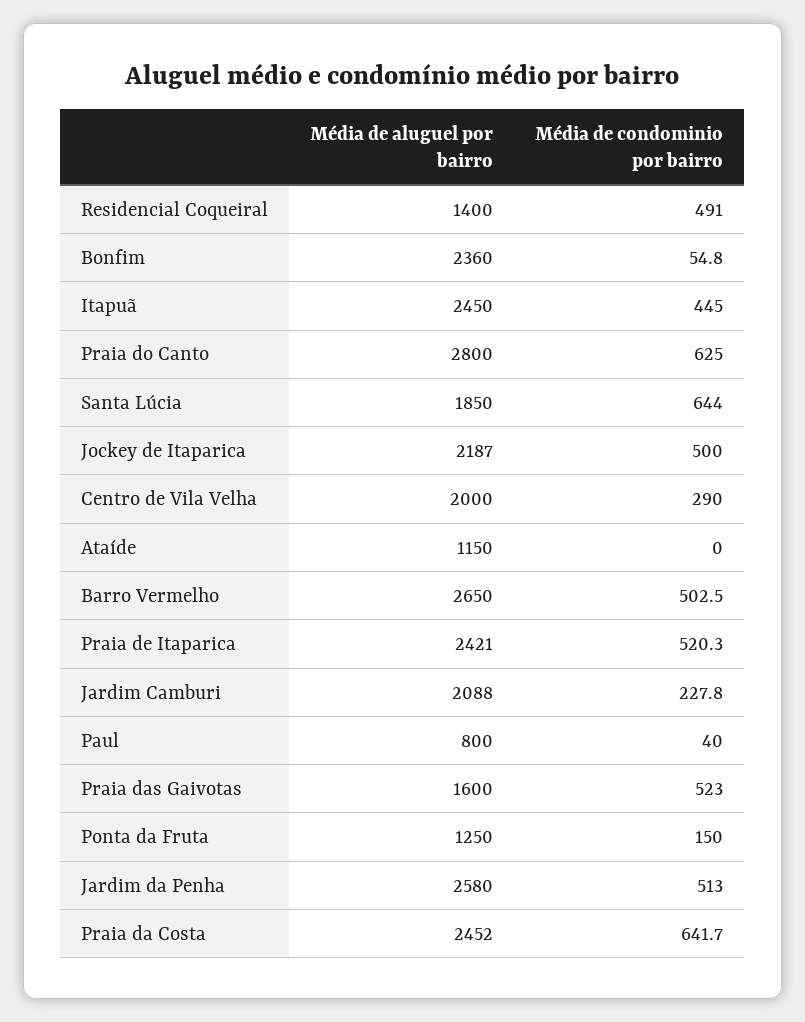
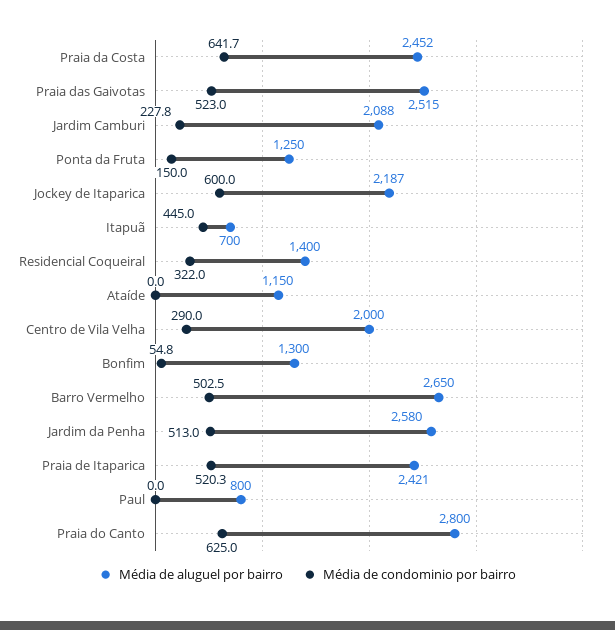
Média de condominio por bairro, Residencial Coqueiral: 491 -> 322
Média de aluguel por bairro, Bonfim: 2360 -> 1300
Média de aluguel por bairro, Itapuã: 2450 -> 700
Média de aluguel por bairro, Santa Lúcia: 1850 -> none
Média de condominio por bairro, Santa Lúcia: 644 -> none
Média de condominio por bairro, Jockey de Itaparica: 500 -> 600
Média de condominio por bairro, Paul: 40 -> 0
Média de aluguel por bairro, Praia das Gaivotas: 1600 -> 2515

